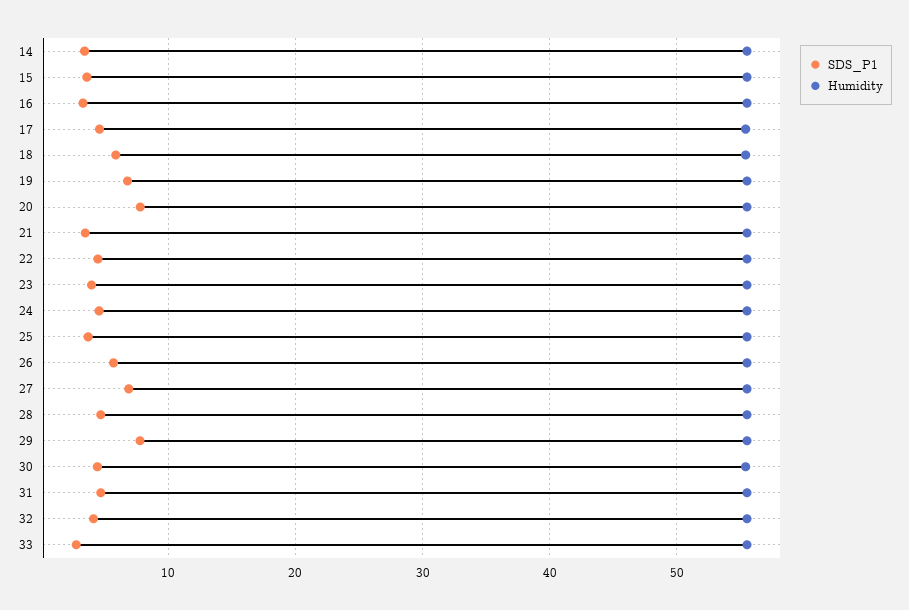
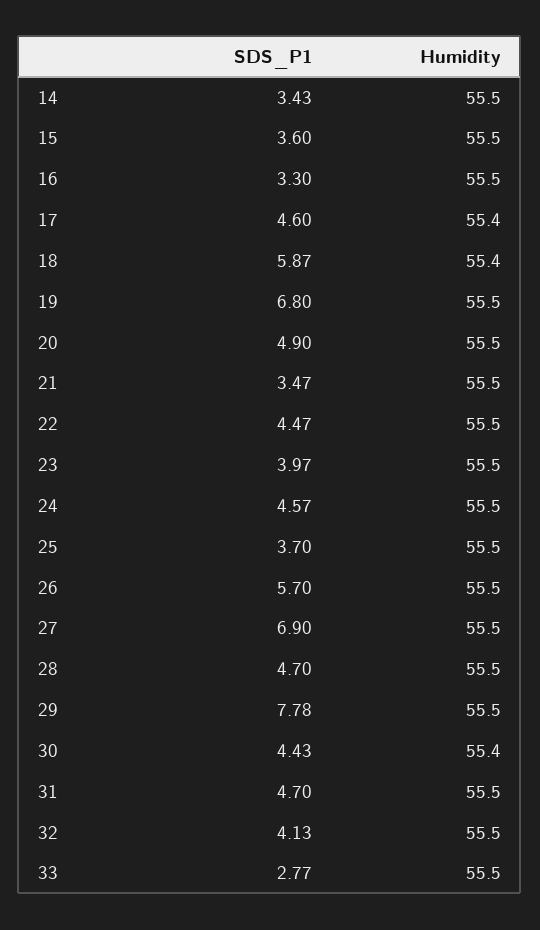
SDS_P1, 20: 8 -> 4.9

